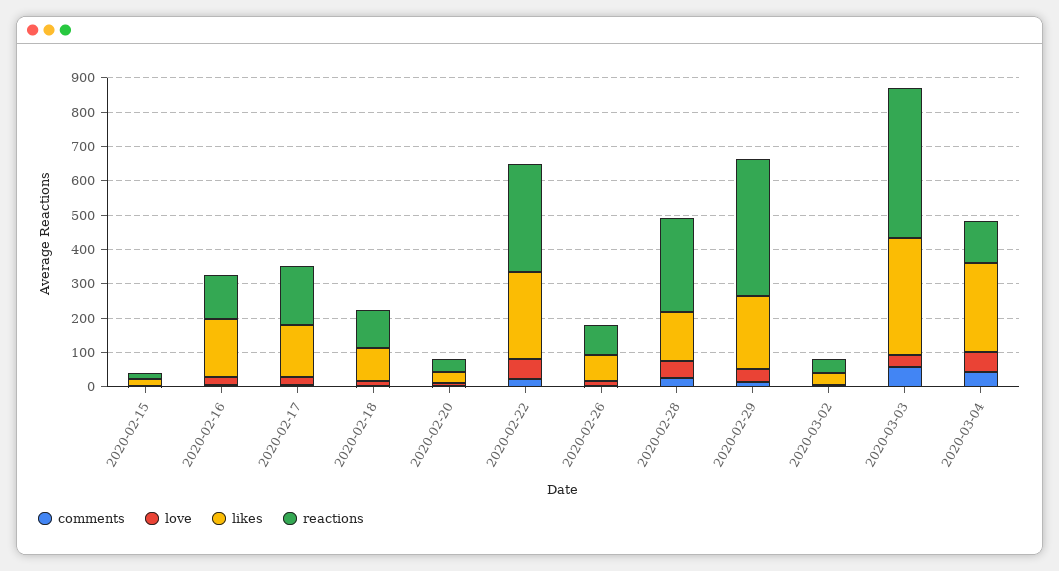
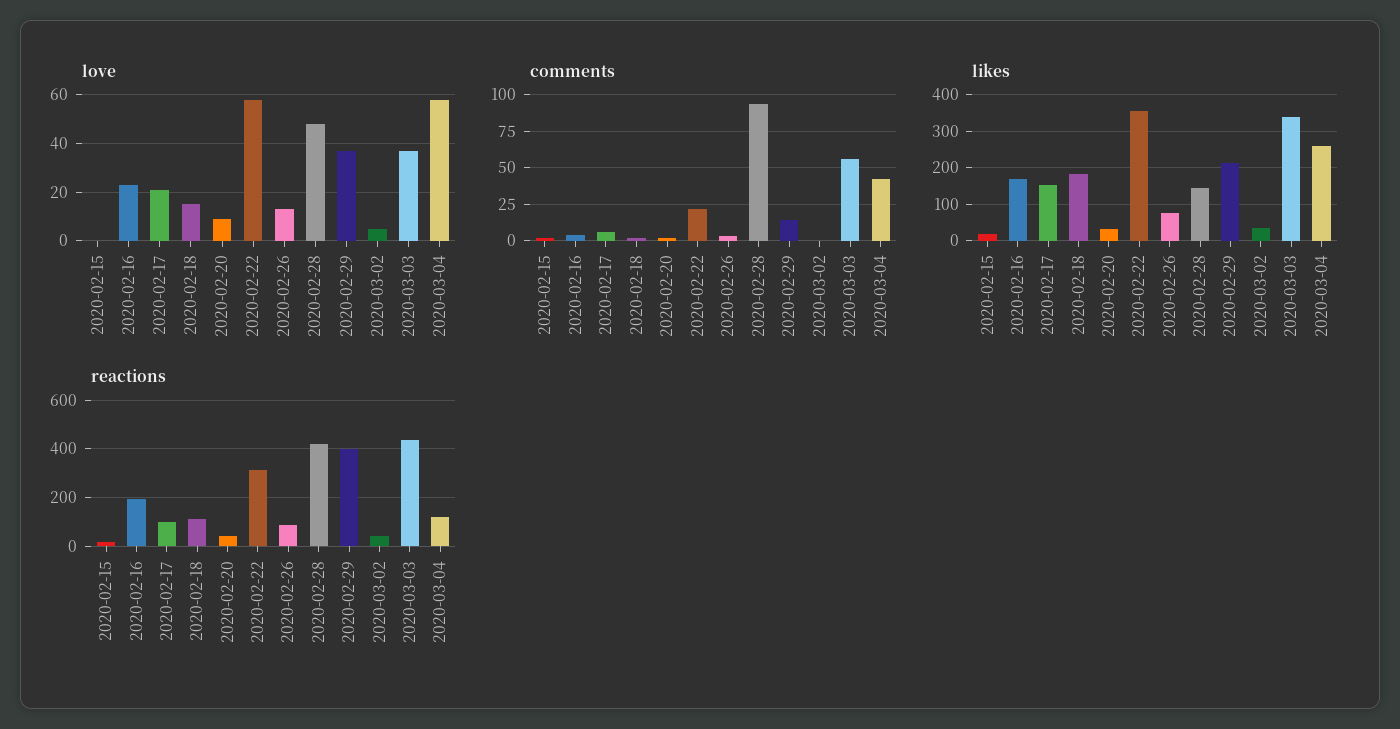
reactions, 2020-02-16: 125 -> 200
reactions, 2020-02-17: 175 -> 100
likes, 2020-02-18: 100 -> 180
likes, 2020-02-22: 250 -> 360
comments, 2020-02-28: 25 -> 95
reactions, 2020-02-28: 275 -> 425

